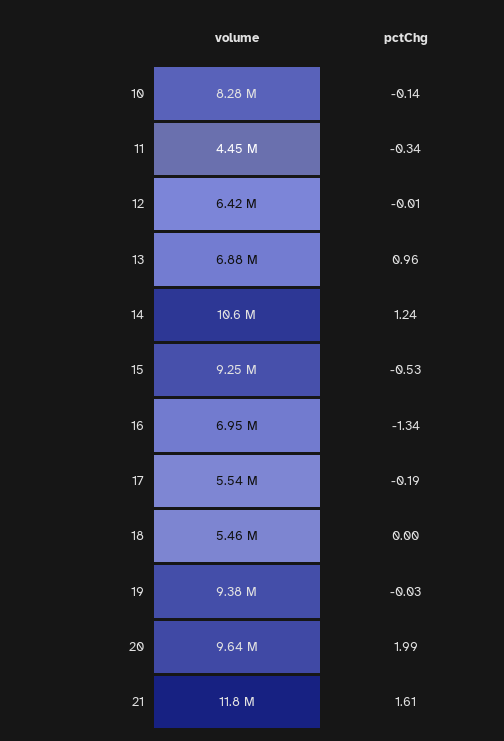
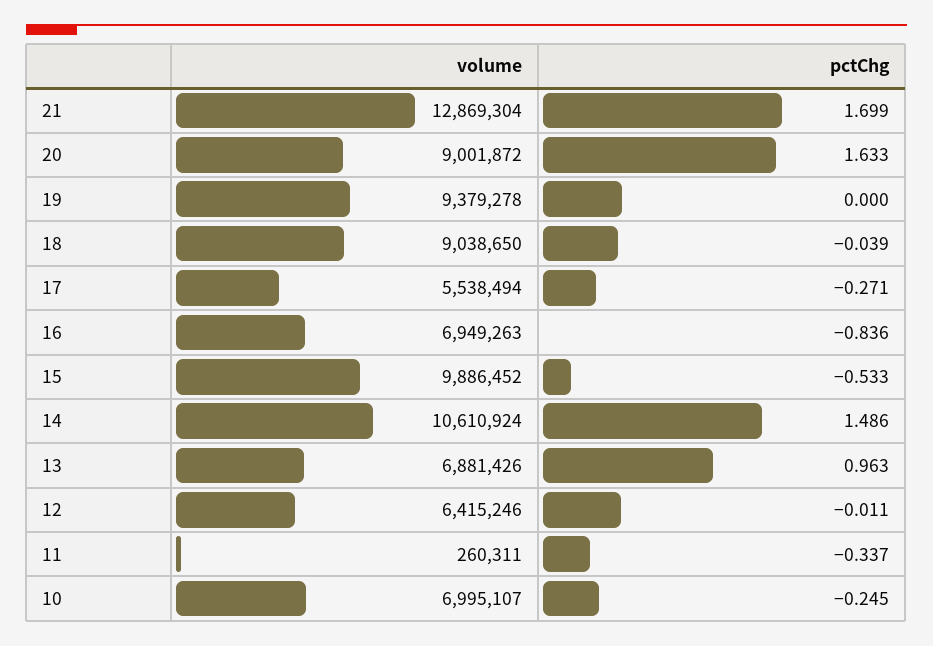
volume, 10: 8280000 -> 6995107
pctChg, 10: -0.14 -> -0.245
volume, 11: 4450000 -> 260311
pctChg, 14: 1.24 -> 1.486
volume, 15: 9250000 -> 9886452
pctChg, 16: -1.34 -> -0.836
pctChg, 17: -0.19 -> -0.271
volume, 18: 5460000 -> 9038650
pctChg, 18: 0 -> -0.039
pctChg, 19: -0.03 -> 0
volume, 20: 9640000 -> 9001872
pctChg, 20: 1.99 -> 1.633
volume, 21: 11800000 -> 12869304
pctChg, 21: 1.61 -> 1.699

